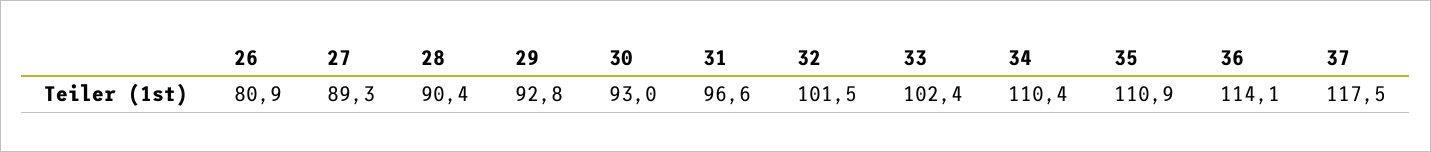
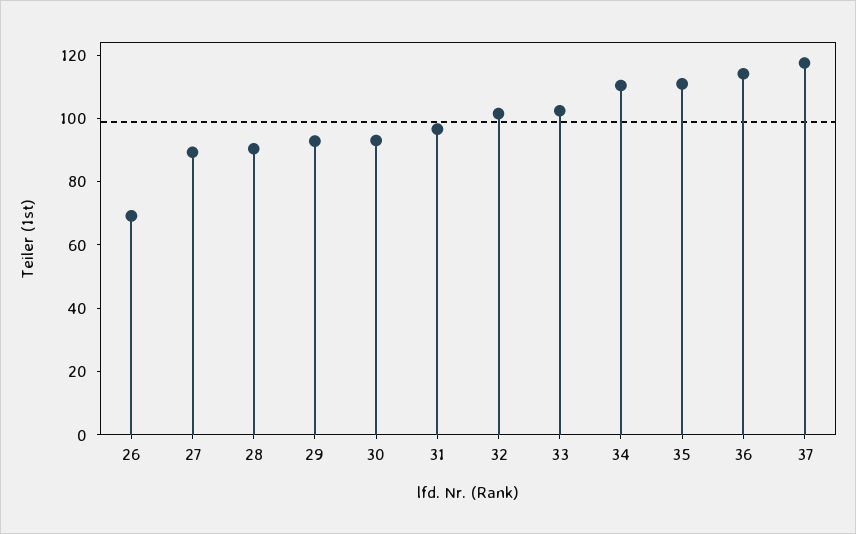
26: 80.9 -> 70

